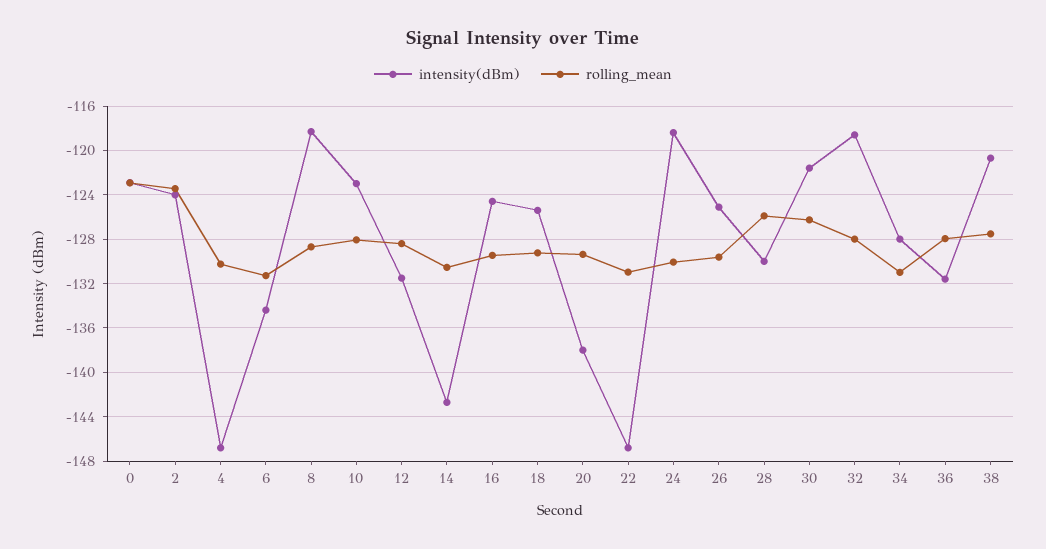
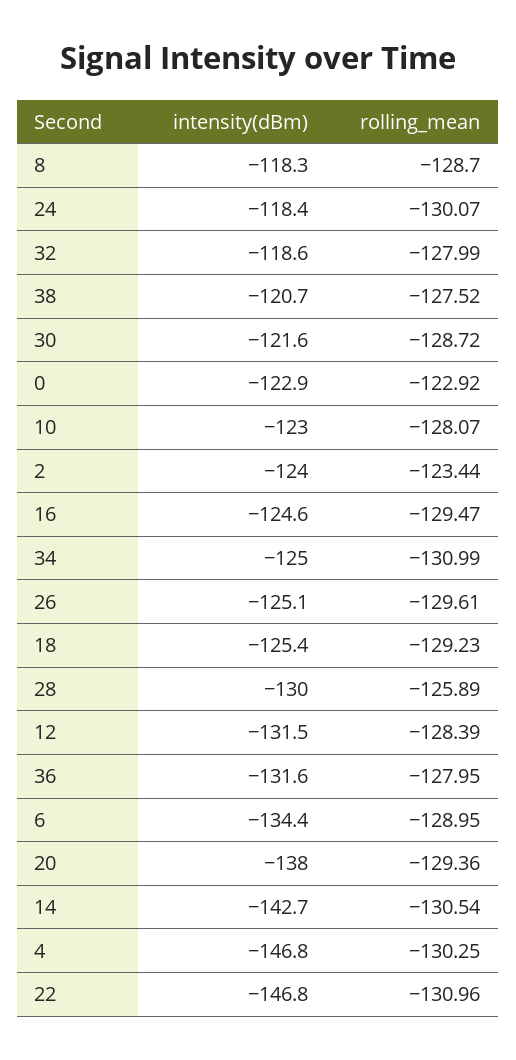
rolling_mean, 6: -131 -> -128.95
rolling_mean, 30: -126 -> -128.72
intensity(dBm), 34: -128 -> -125

